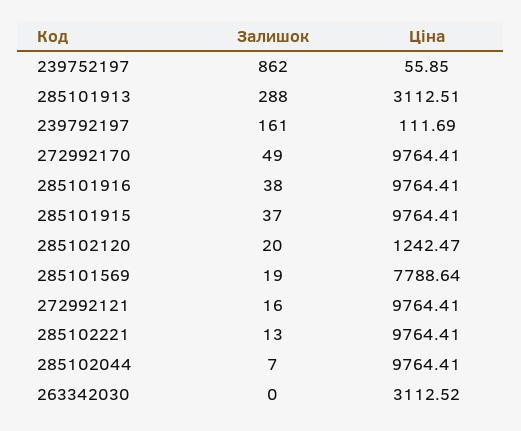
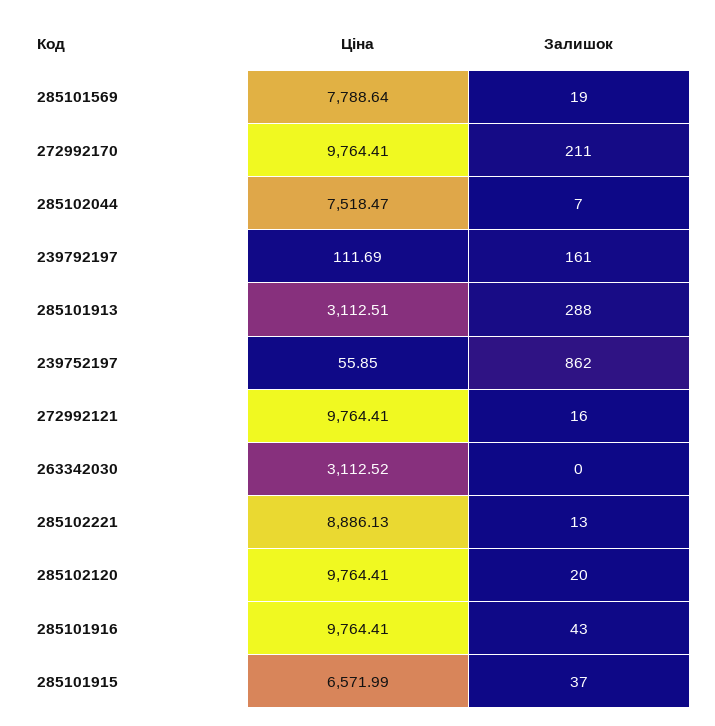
Залишок, 272992170: 49 -> 211
Залишок, 285101916: 38 -> 43
Ціна, 285101915: 9764.41 -> 6571.99
Ціна, 285102120: 1242.47 -> 9764.41
Ціна, 285102221: 9764.41 -> 8886.13
Ціна, 285102044: 9764.41 -> 7518.47

